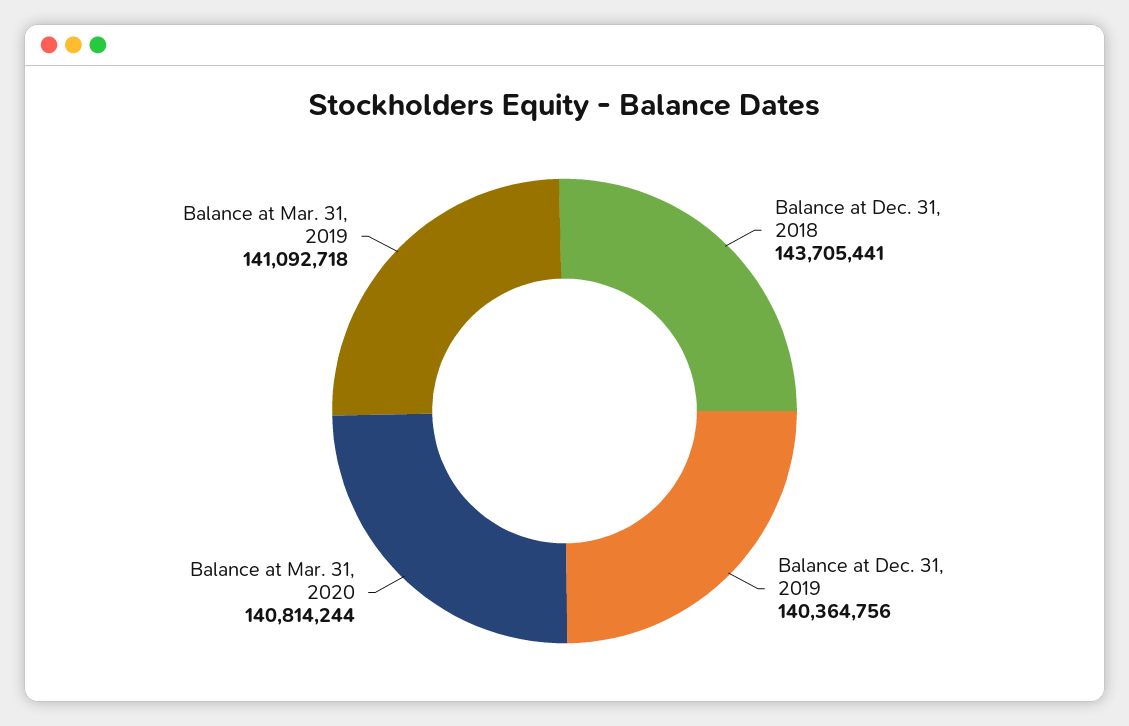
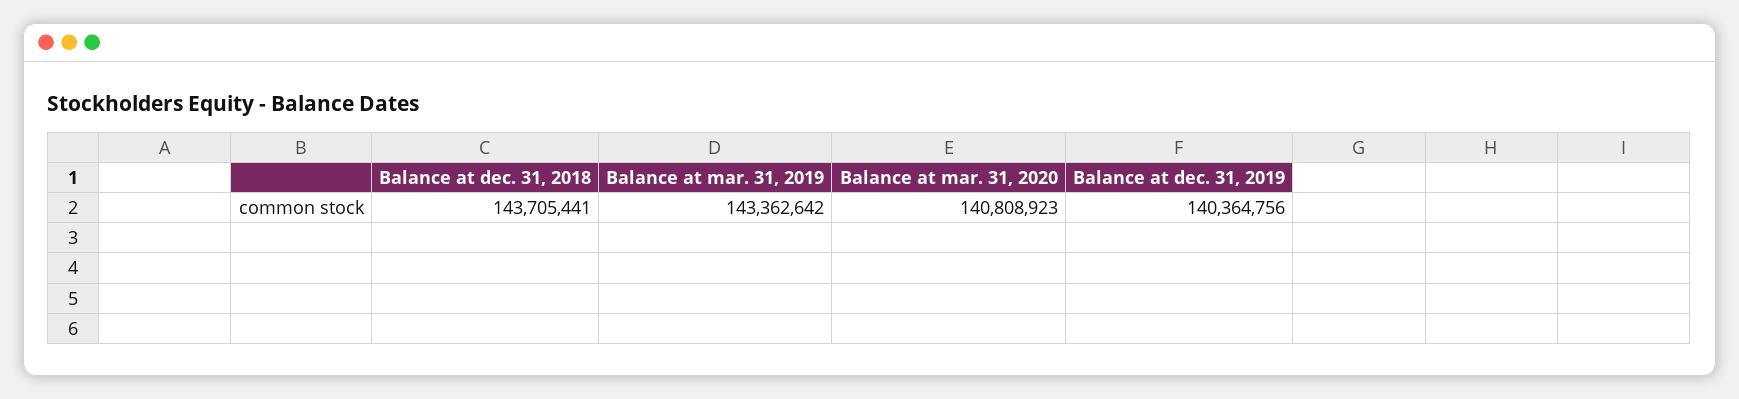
Balance at Mar. 31, 2020: 140814244 -> 140808923
Balance at Mar. 31, 2019: 141092718 -> 143362642

